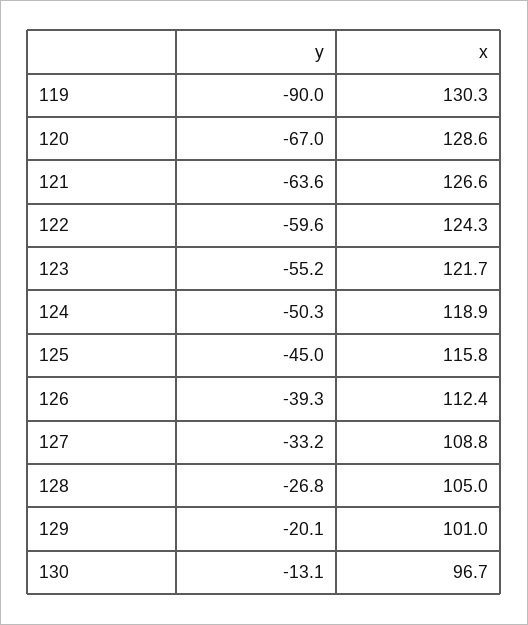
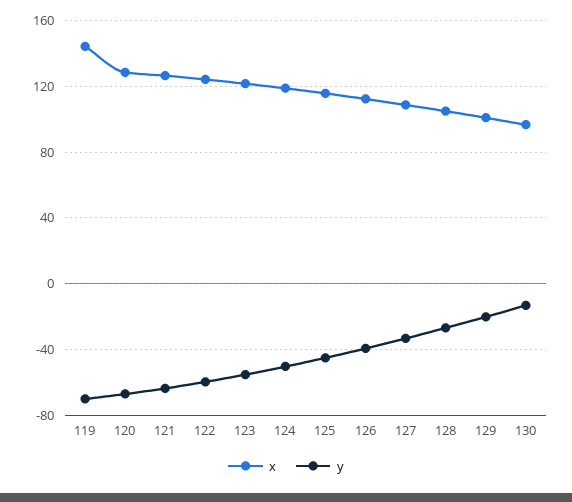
y, 119: -90 -> -70
x, 119: 130.3 -> 145

